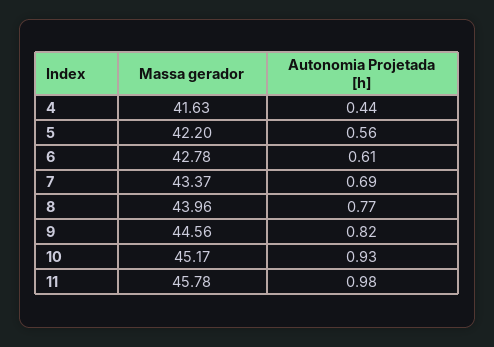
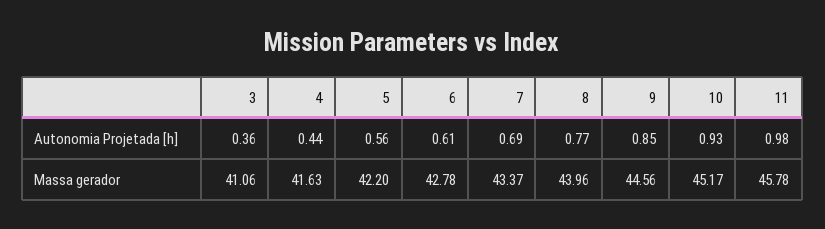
Autonomia Projetada [h], 9: 0.82 -> 0.85
Autonomia Projetada [h], 3: none -> 0.36
Massa gerador, 3: none -> 41.06

